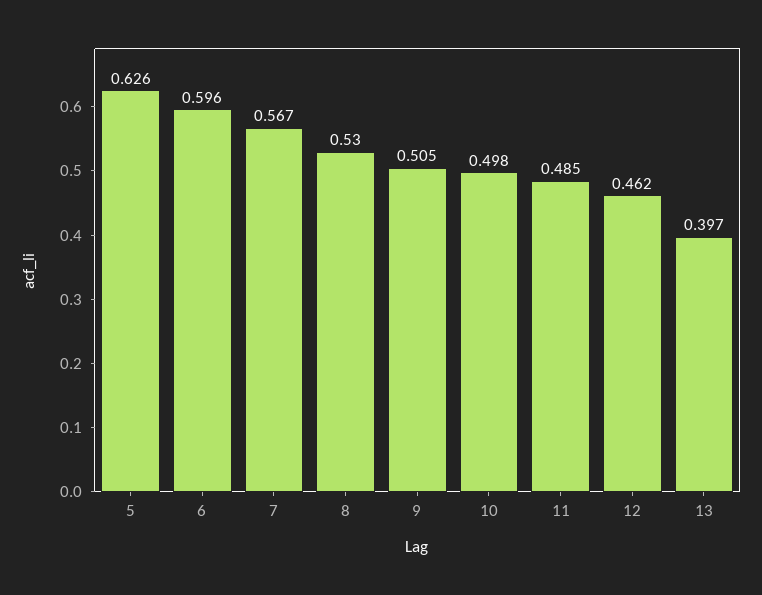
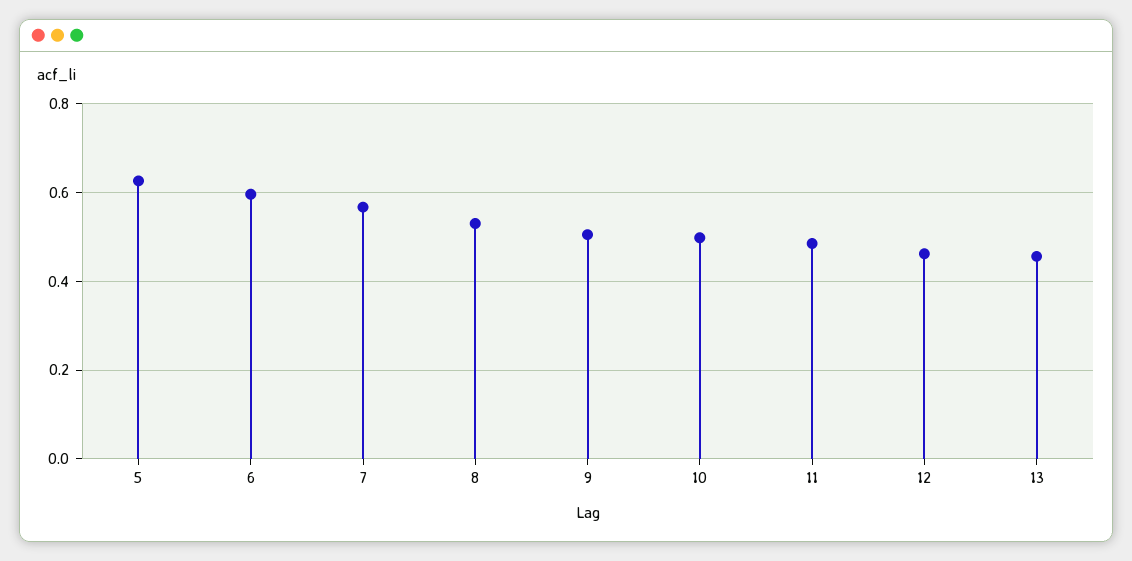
13: 0.397 -> 0.46

